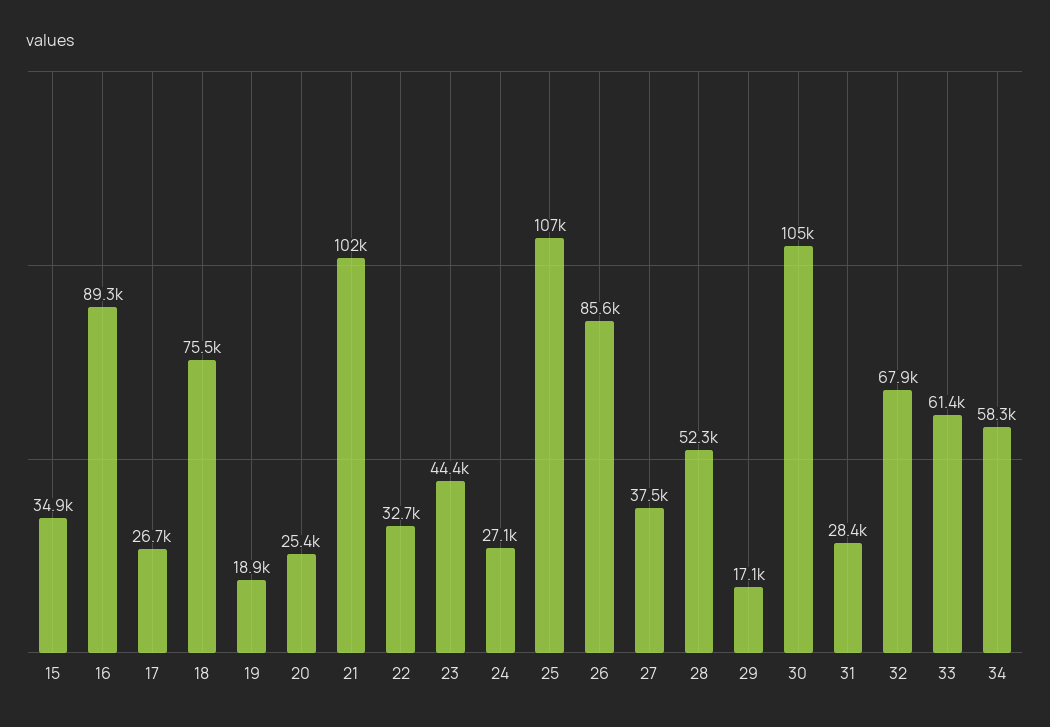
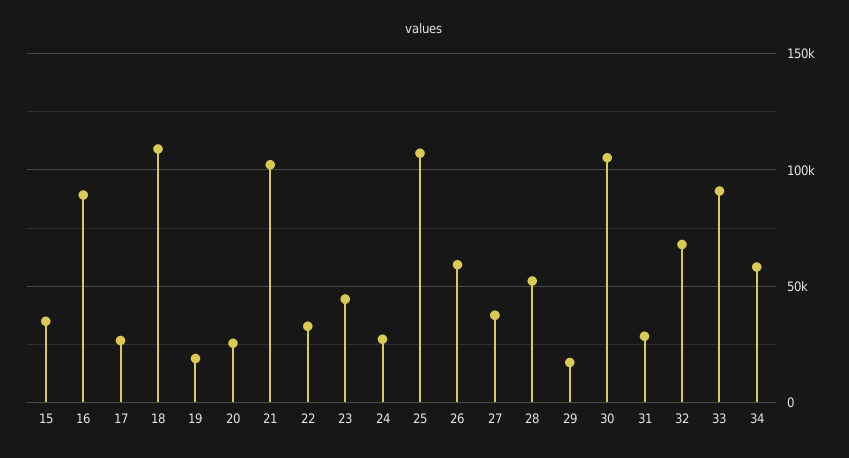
18: 75500 -> 110000
26: 85600 -> 60000
33: 61400 -> 90000

